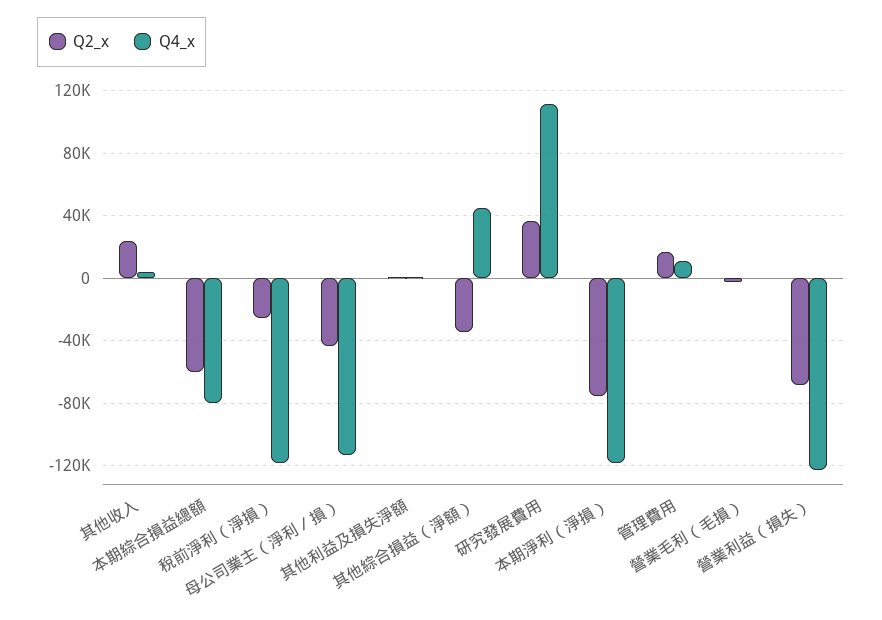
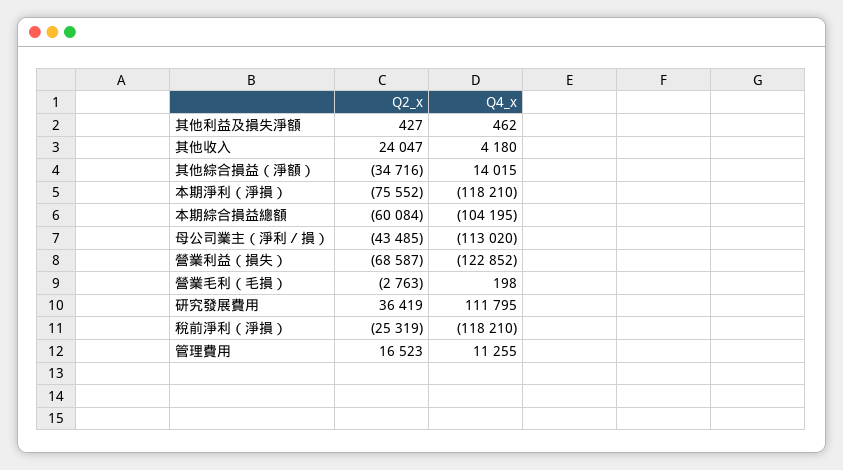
Q4_x, 本期綜合損益總額: -80000 -> -104195
Q4_x, 其他綜合損益（淨額）: 45000 -> 14015

